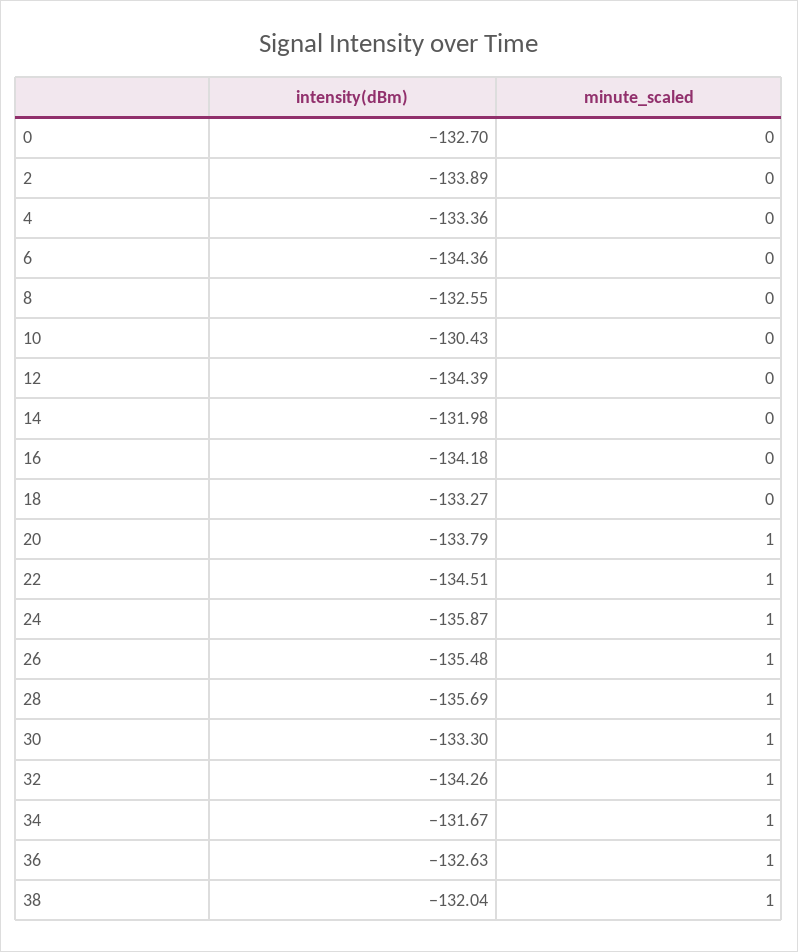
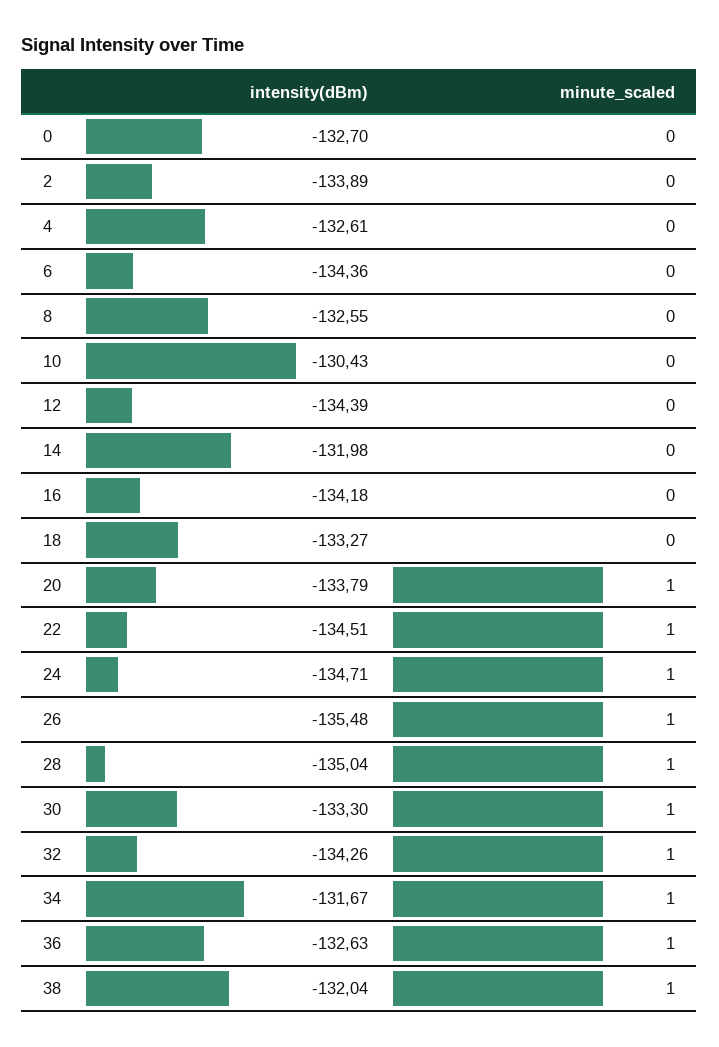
intensity(dBm), 4: -133.36 -> -132.61
intensity(dBm), 24: -135.87 -> -134.71
intensity(dBm), 28: -135.69 -> -135.04

